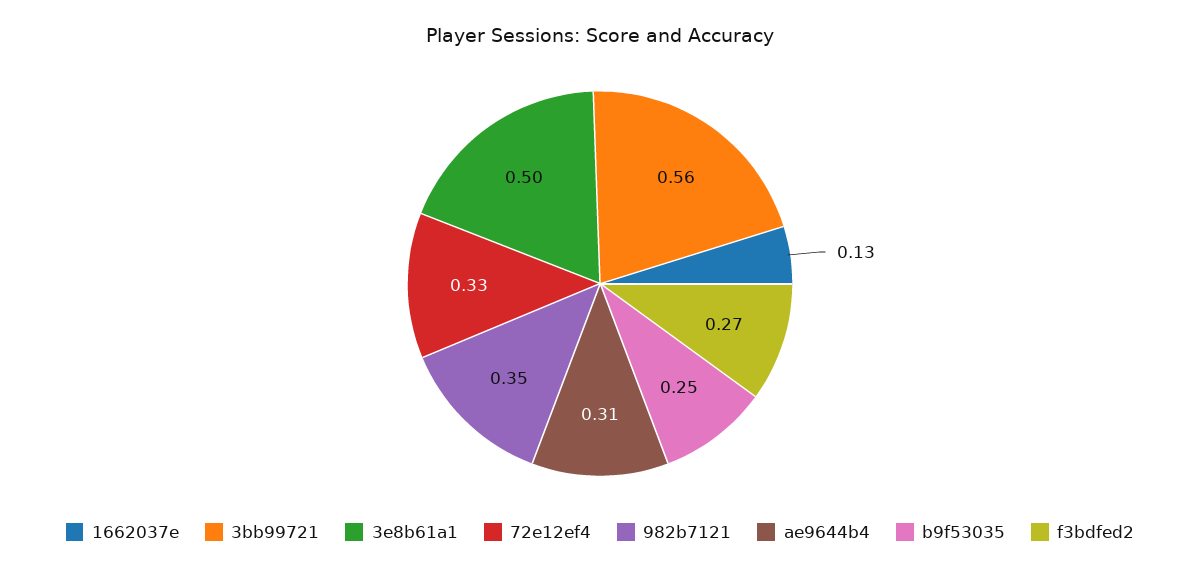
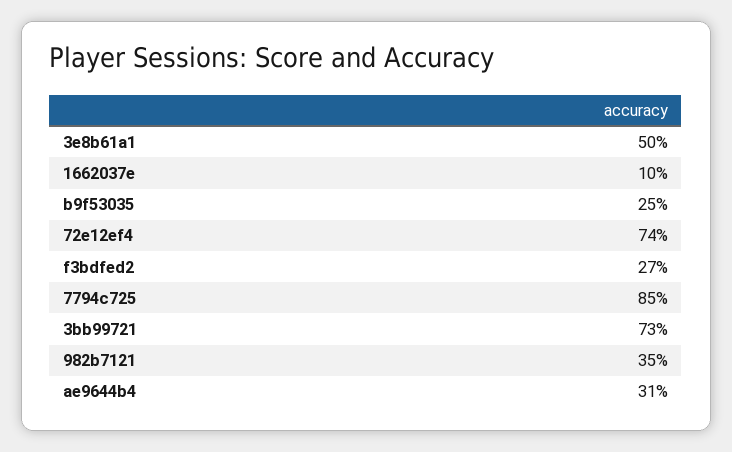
1662037e: 0.13 -> 0.1
3bb99721: 0.56 -> 0.73
72e12ef4: 0.33 -> 0.74
7794c725: none -> 0.85

